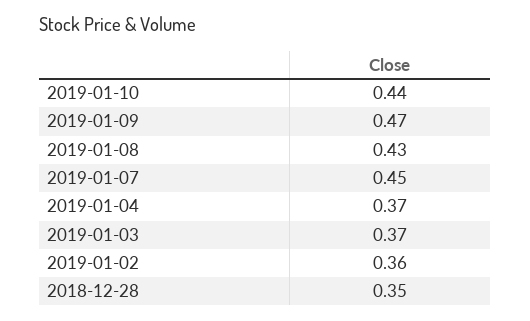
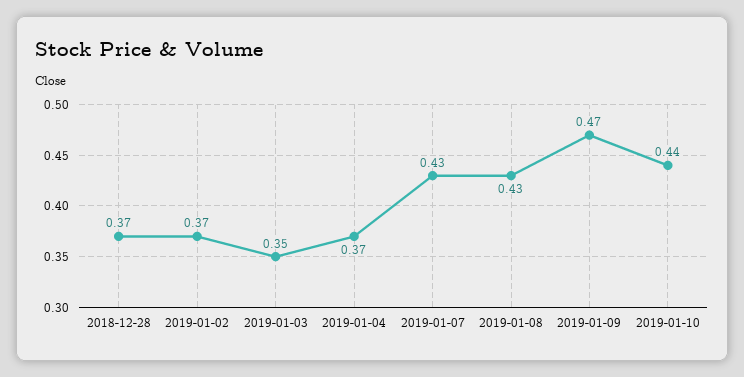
2019-01-07: 0.45 -> 0.43
2019-01-03: 0.37 -> 0.35
2019-01-02: 0.36 -> 0.37
2018-12-28: 0.35 -> 0.37

